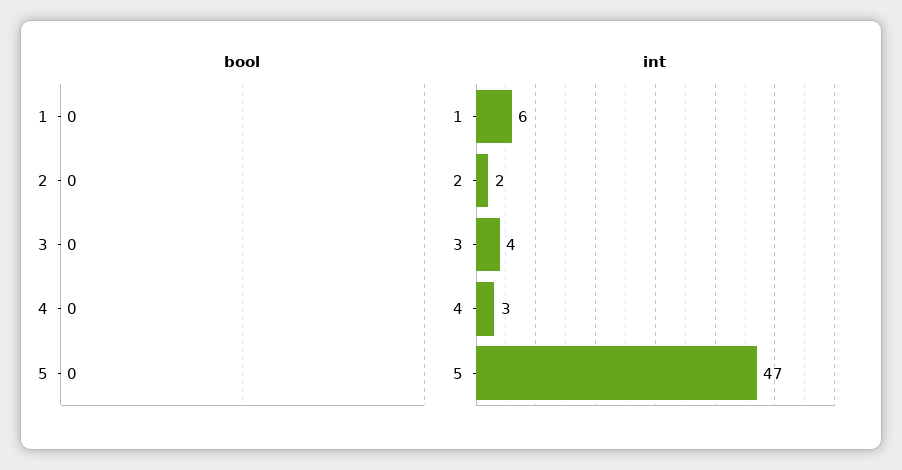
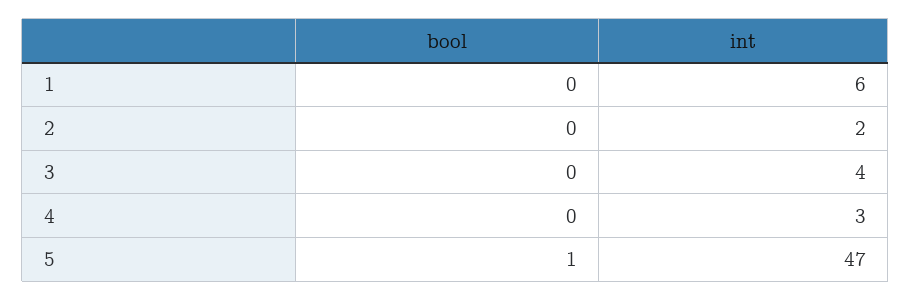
bool, 5: 0 -> 1

